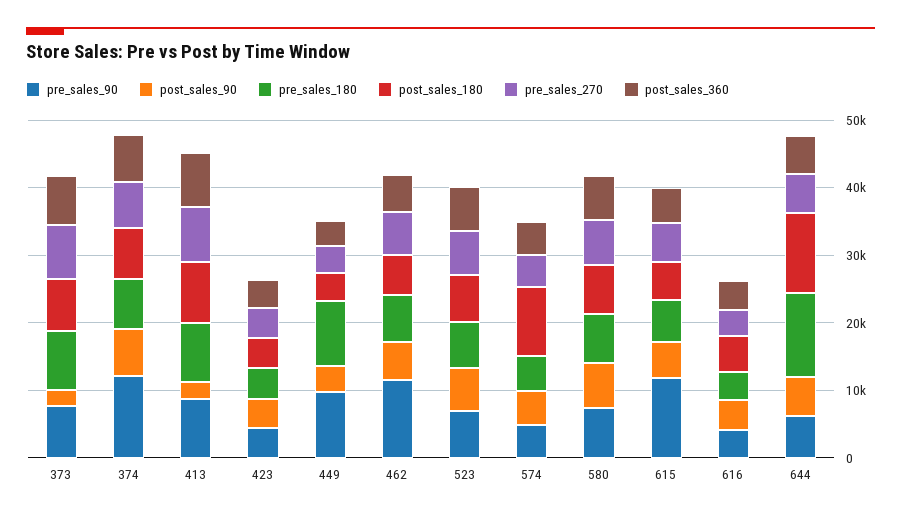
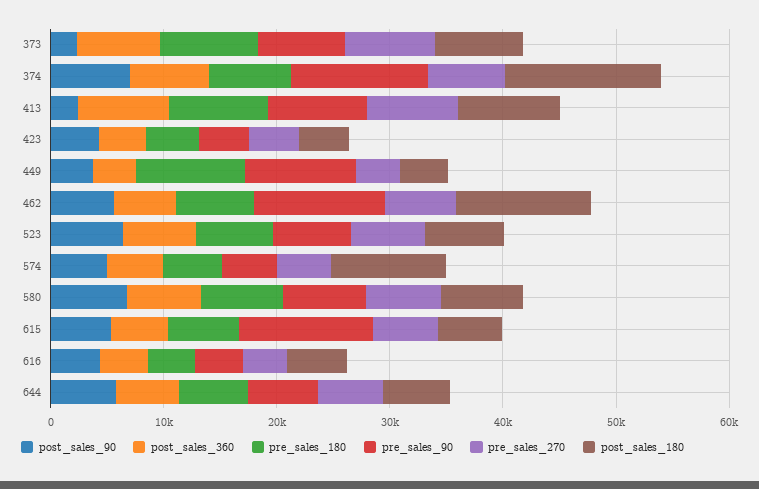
post_sales_180, 374: 8000 -> 14000
post_sales_180, 462: 6000 -> 12000
pre_sales_180, 644: 12000 -> 6000
post_sales_180, 644: 12000 -> 6000

